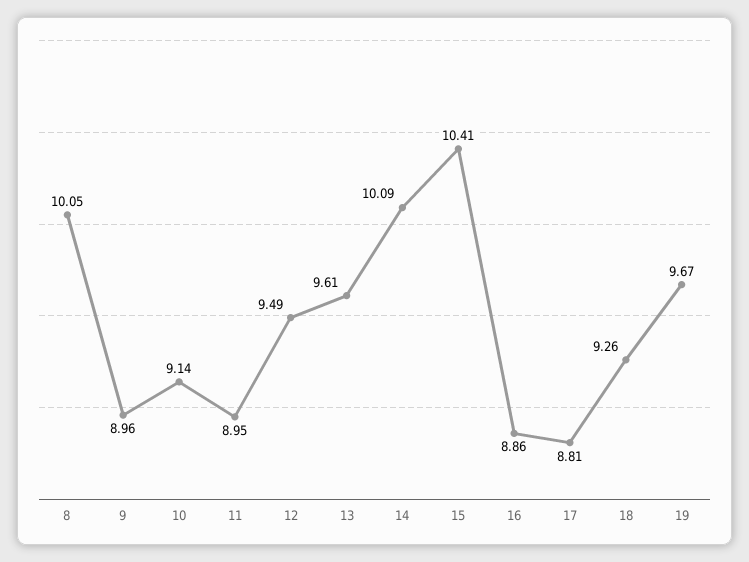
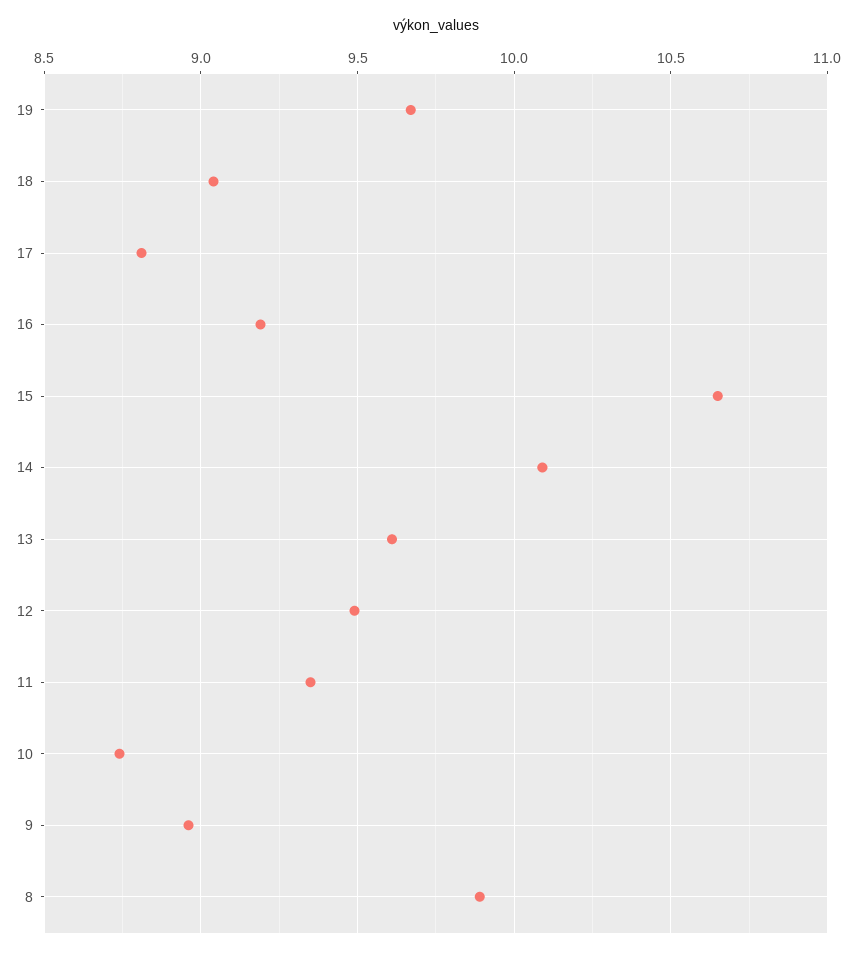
8: 10.05 -> 9.9
10: 9.14 -> 8.75
11: 8.95 -> 9.35
15: 10.41 -> 10.65
16: 8.86 -> 9.2
18: 9.26 -> 9.05

